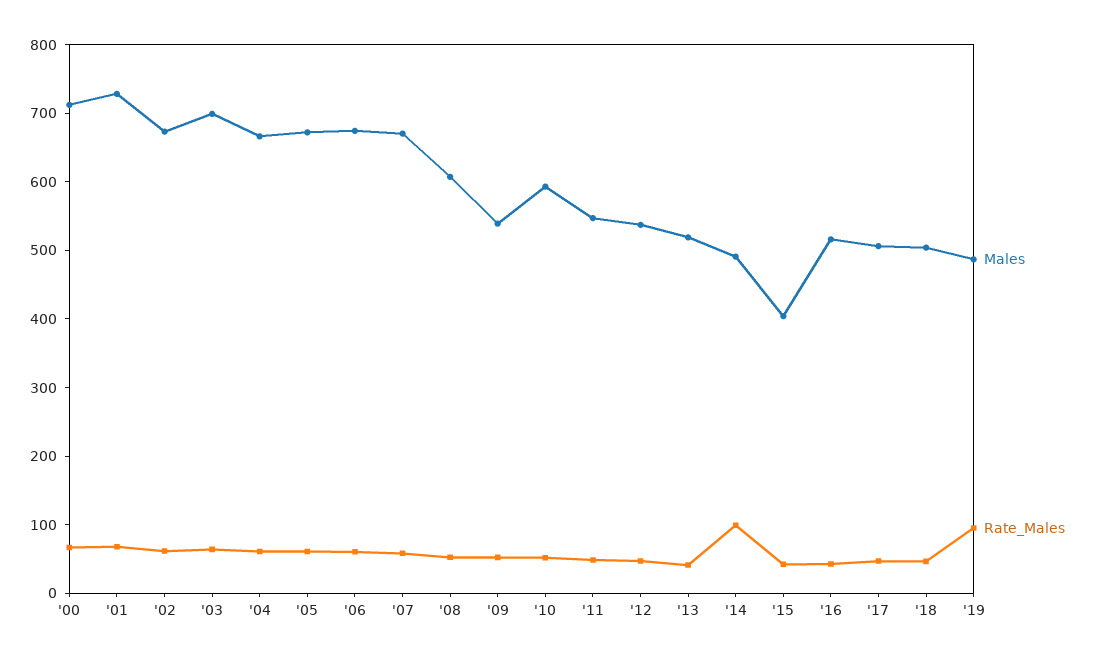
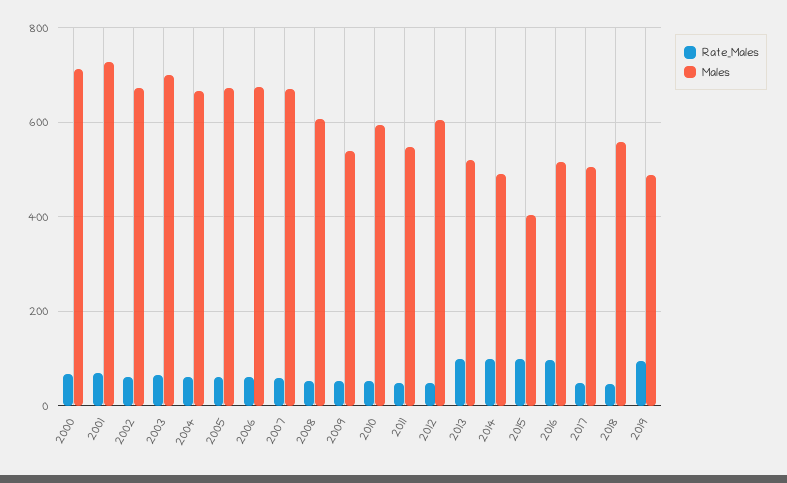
Males, '12: 540 -> 600
Rate_Males, '13: 40 -> 100
Rate_Males, '15: 40 -> 100
Rate_Males, '16: 40 -> 100
Males, '18: 500 -> 560

